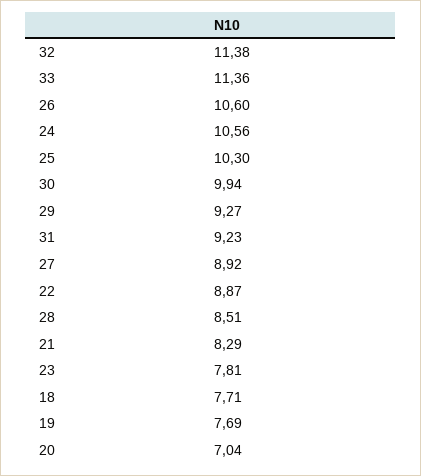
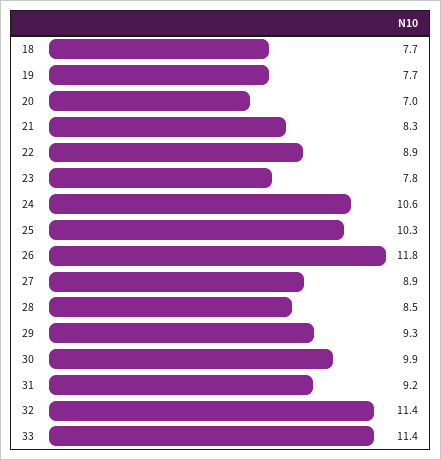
26: 10.6 -> 11.8

